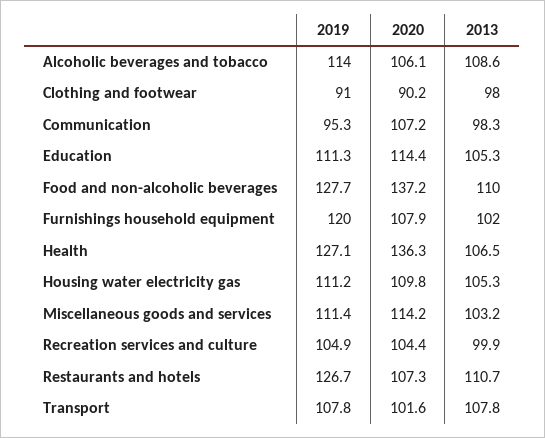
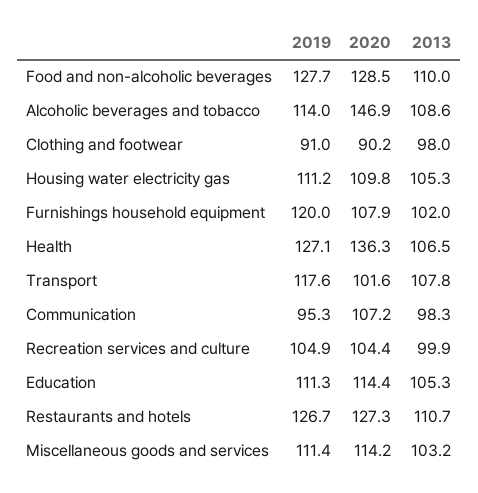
2020, Alcoholic beverages and tobacco: 106.1 -> 146.9
2020, Food and non-alcoholic beverages: 137.2 -> 128.5
2020, Restaurants and hotels: 107.3 -> 127.3
2019, Transport: 107.8 -> 117.6

